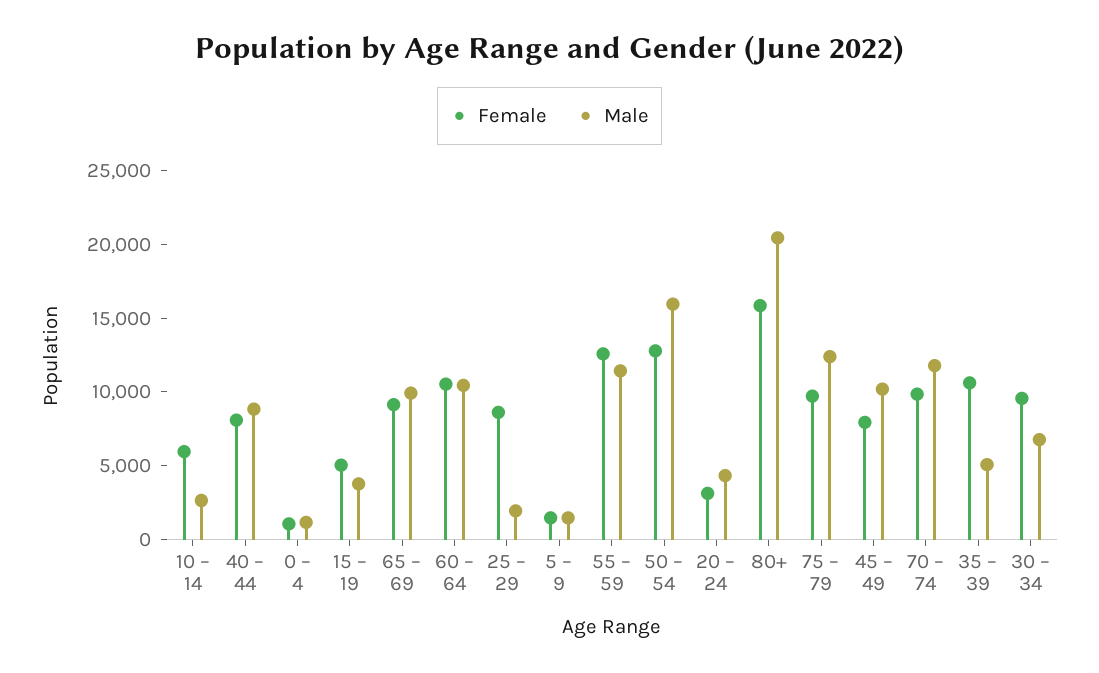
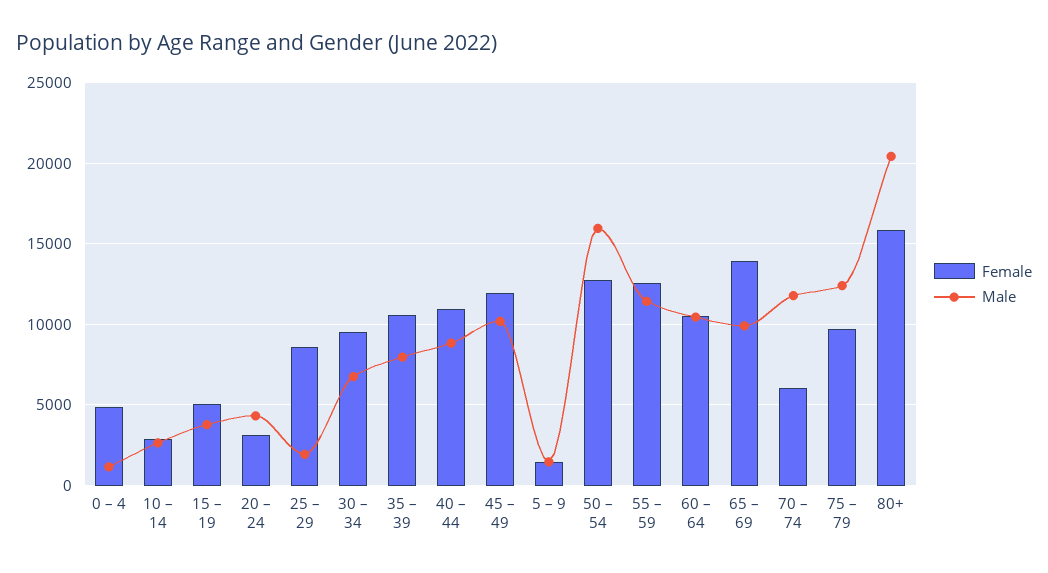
Female, 10 – 14: 6000 -> 3000
Female, 40 – 44: 8000 -> 11000
Female, 0 – 4: 1000 -> 5000
Female, 65 – 69: 9000 -> 14000
Female, 45 – 49: 8000 -> 12000
Female, 70 – 74: 10000 -> 6000
Male, 35 – 39: 5000 -> 8000

